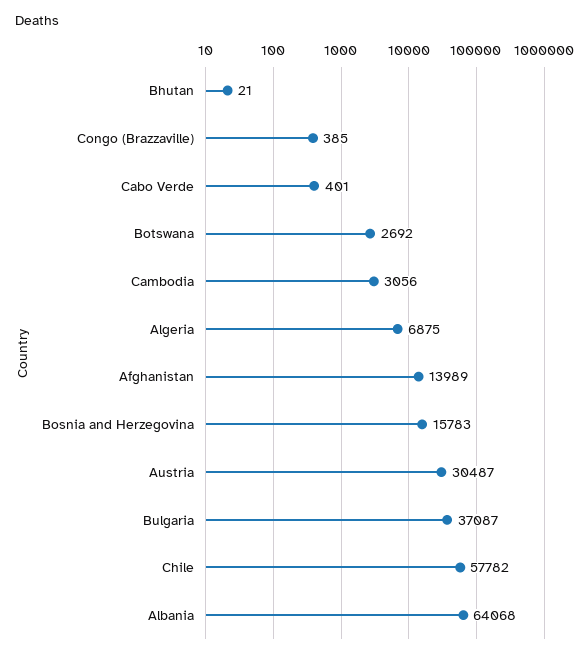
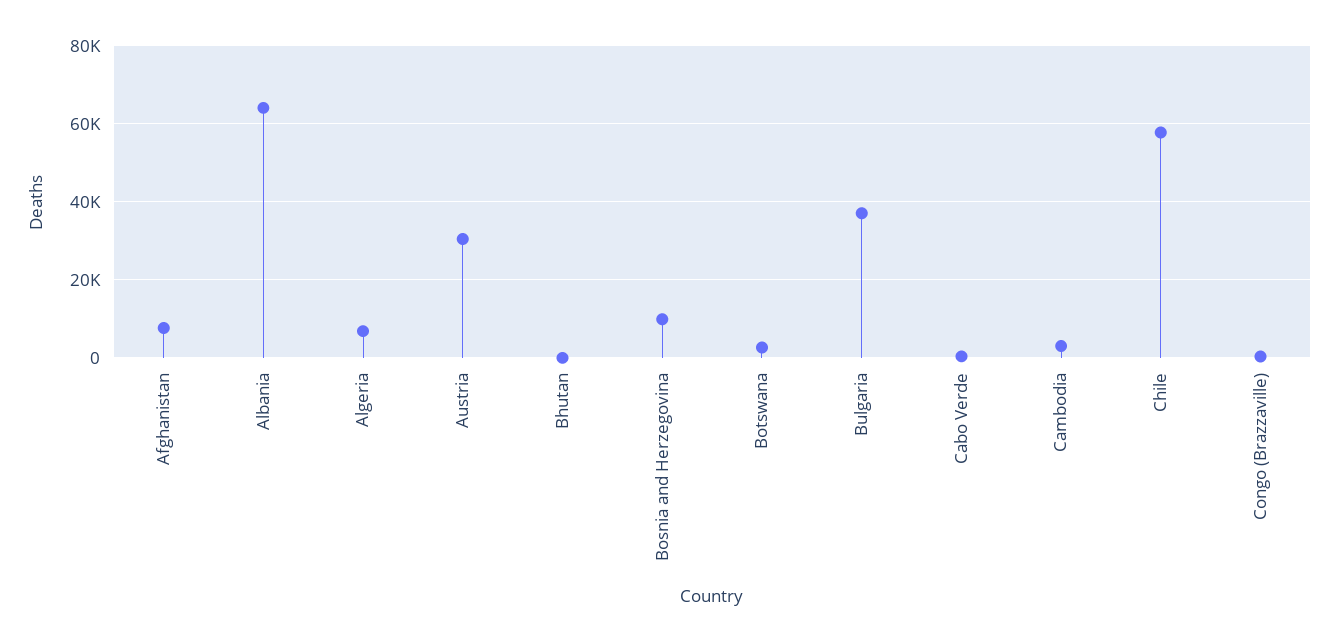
Afghanistan: 13989 -> 8000
Bosnia and Herzegovina: 15783 -> 10000

